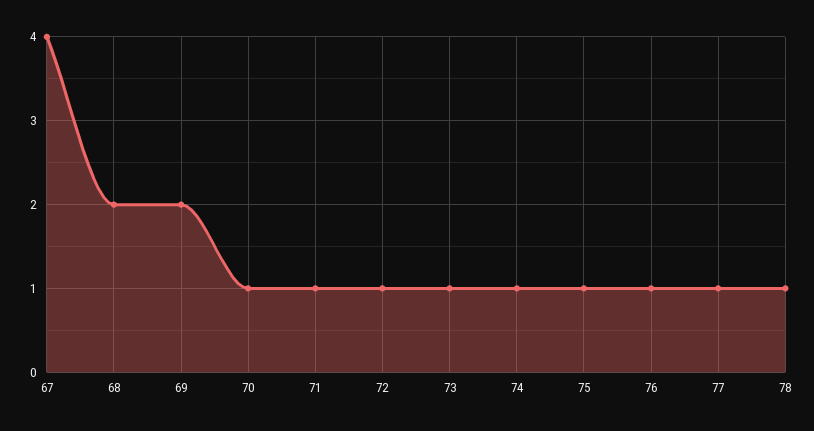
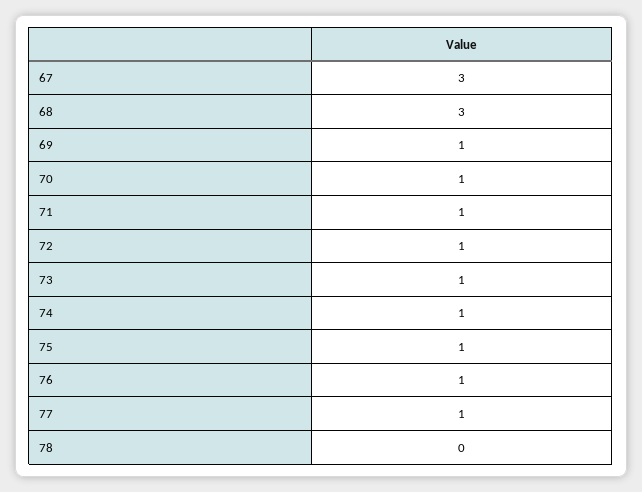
67: 4 -> 3
68: 2 -> 3
69: 2 -> 1
78: 1 -> 0

